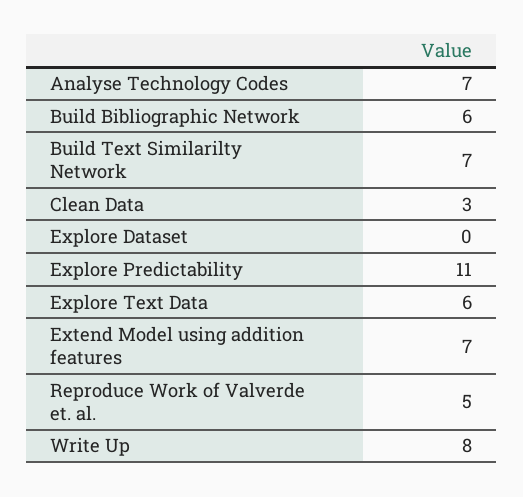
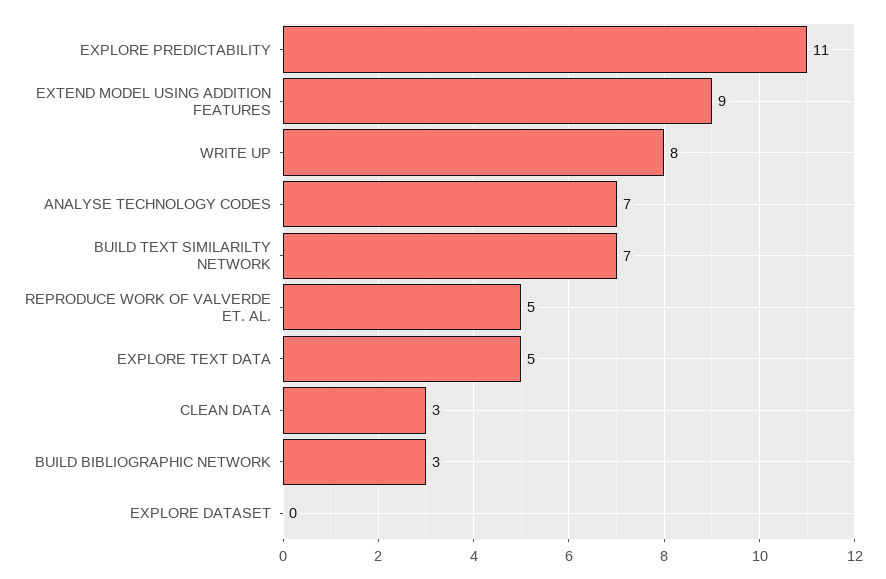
Build Bibliographic Network: 6 -> 3
Explore Text Data: 6 -> 5
Extend Model using addition features: 7 -> 9

